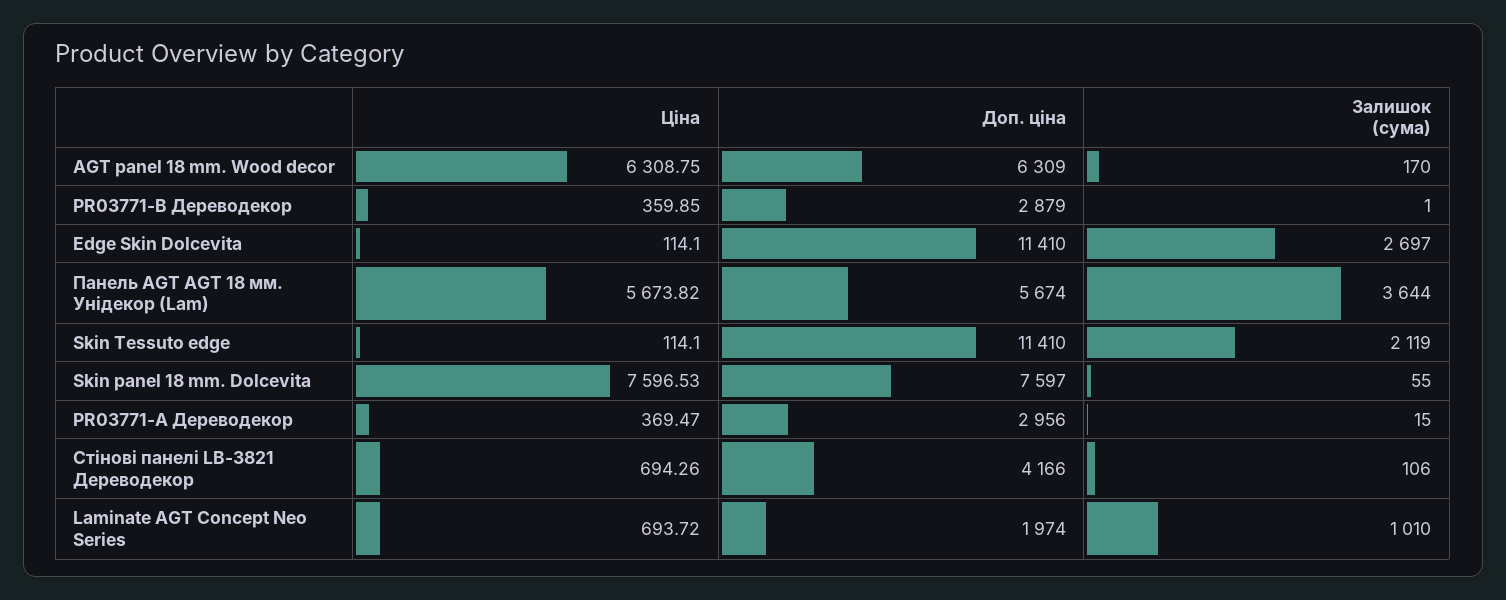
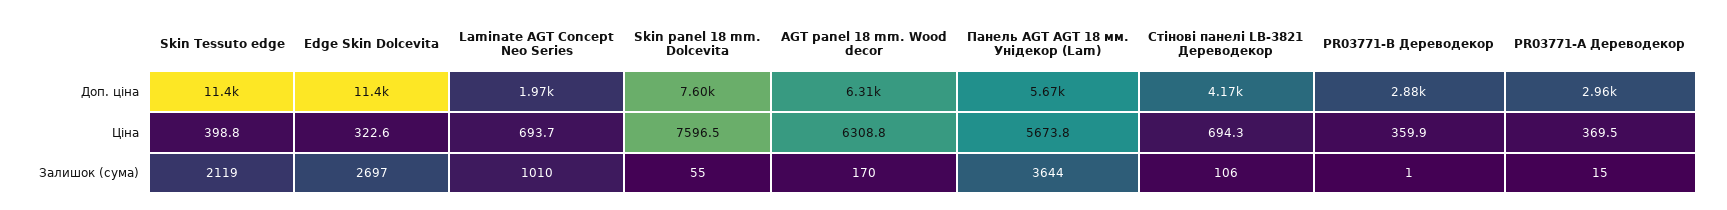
Ціна, Edge Skin Dolcevita: 114.1 -> 322.6
Ціна, Skin Tessuto edge: 114.1 -> 398.8

